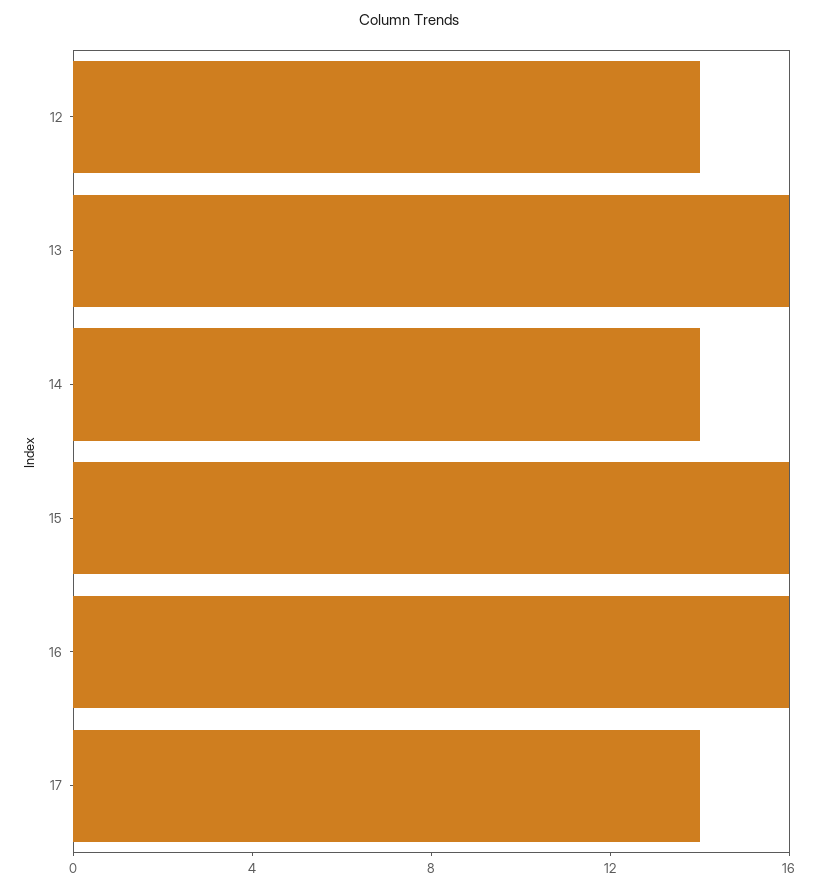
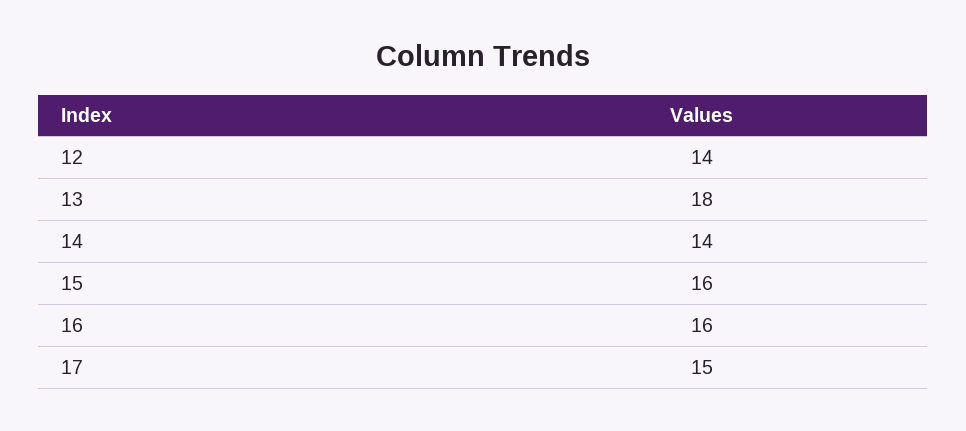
13: 16 -> 18
17: 14 -> 15

